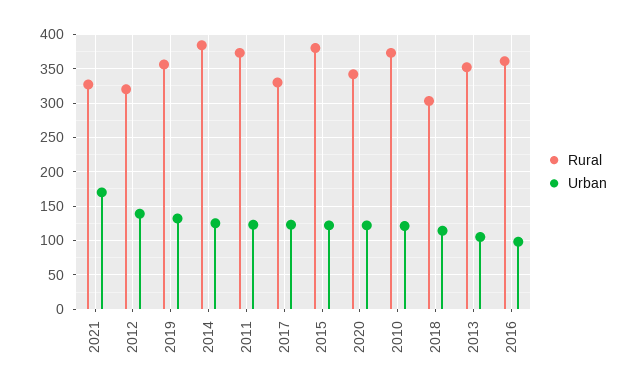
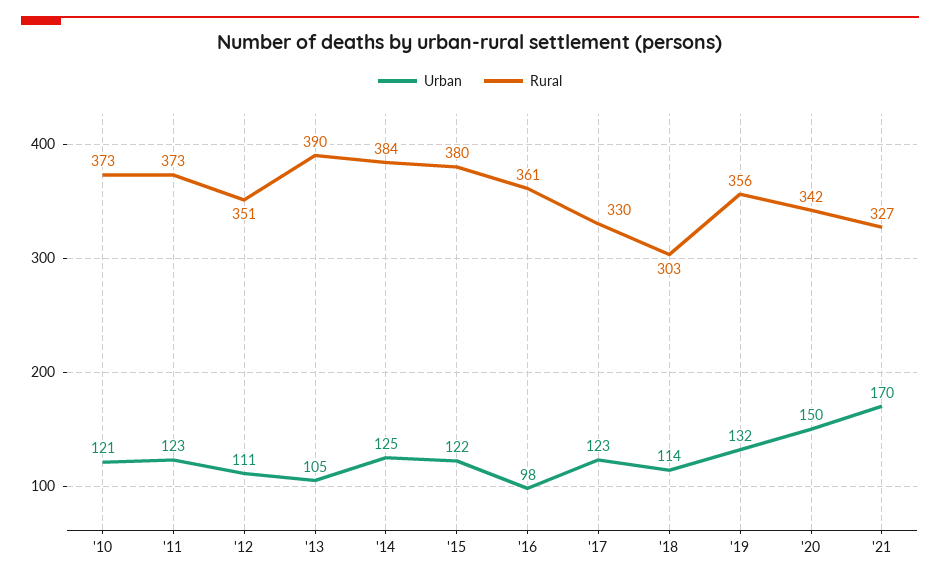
Rural, 2012: 320 -> 351
Urban, 2012: 140 -> 111
Urban, 2020: 120 -> 150
Rural, 2013: 350 -> 390

